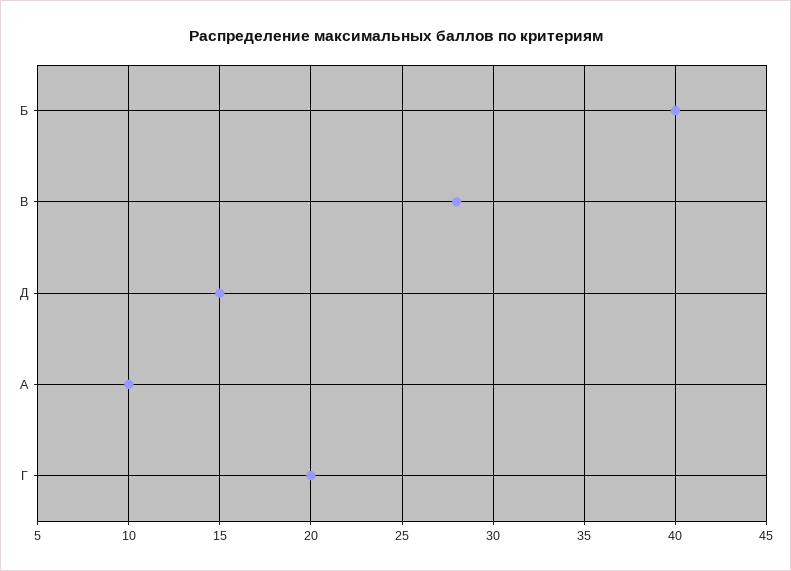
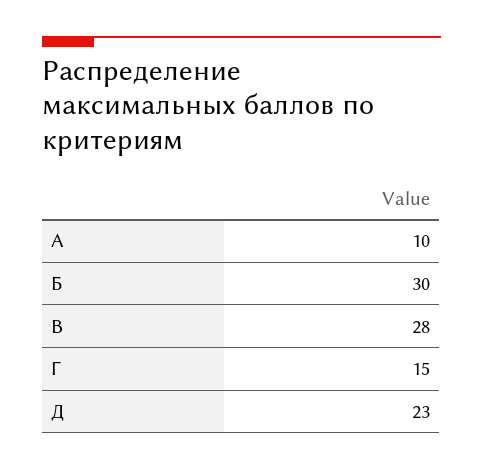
Б: 40 -> 30
Д: 15 -> 23
Г: 20 -> 15

